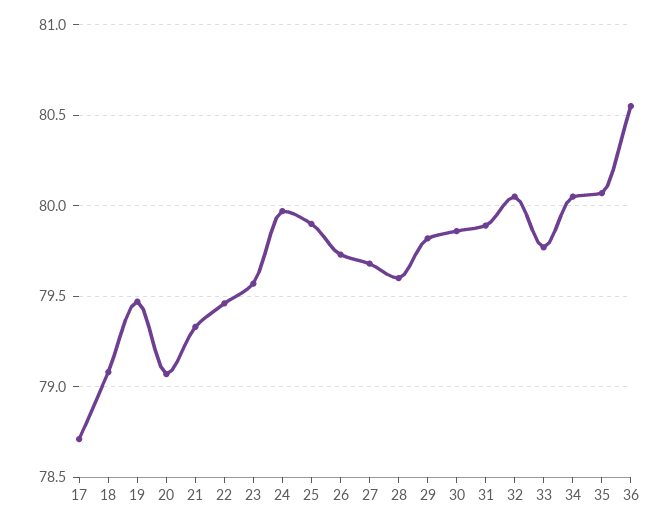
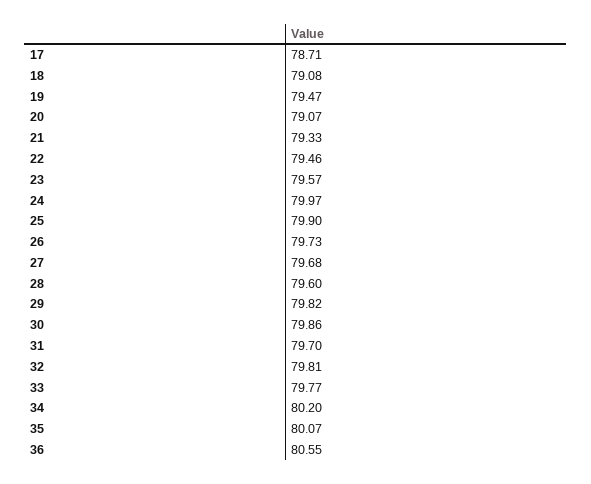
31: 79.9 -> 79.7
32: 80.05 -> 79.81
34: 80.05 -> 80.2

